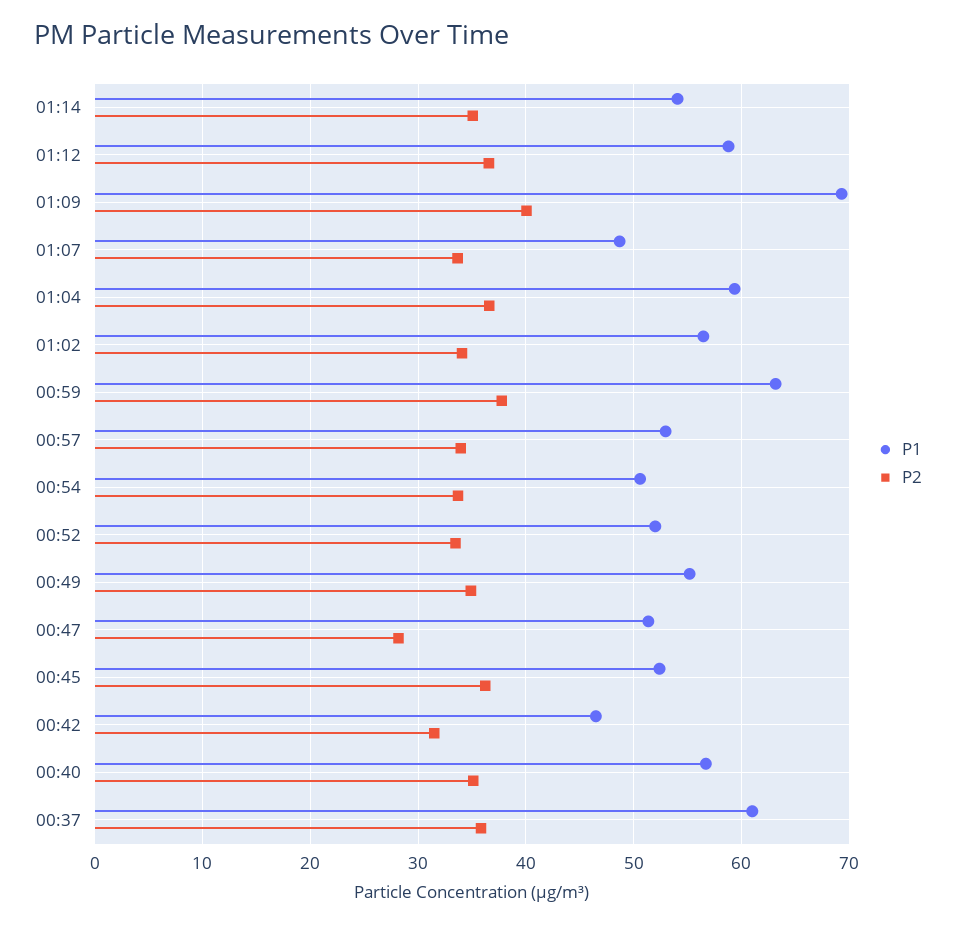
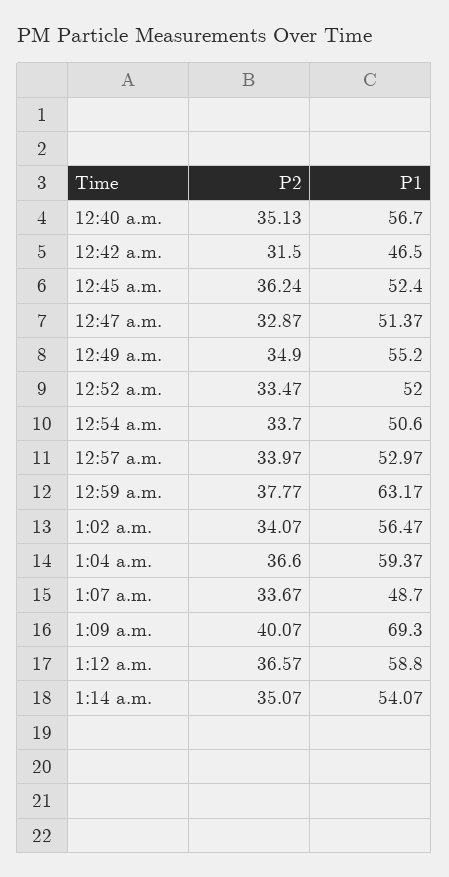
P2, 00:47: 28 -> 32.87
P1, 00:37: 61 -> none
P2, 00:37: 36 -> none

